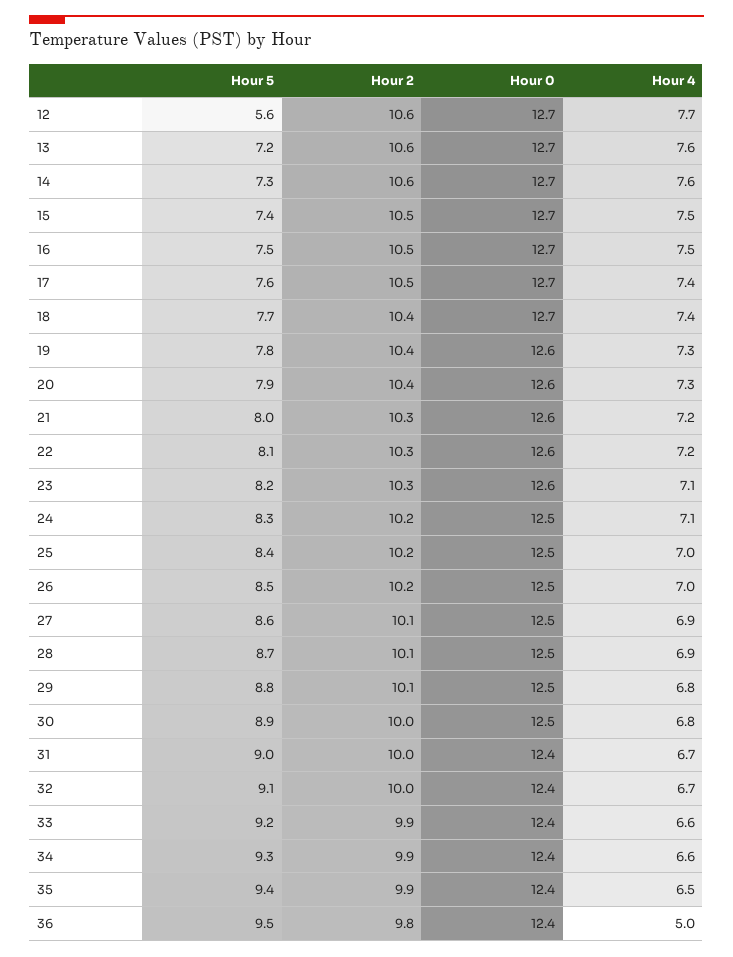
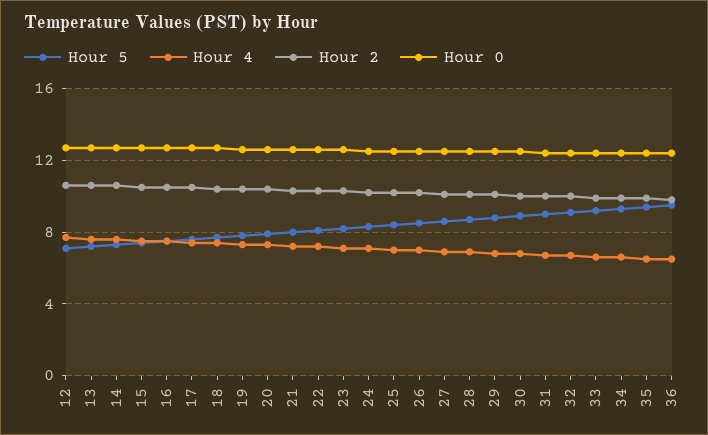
Hour 5, 12: 5.6 -> 7
Hour 4, 36: 5 -> 6.5

